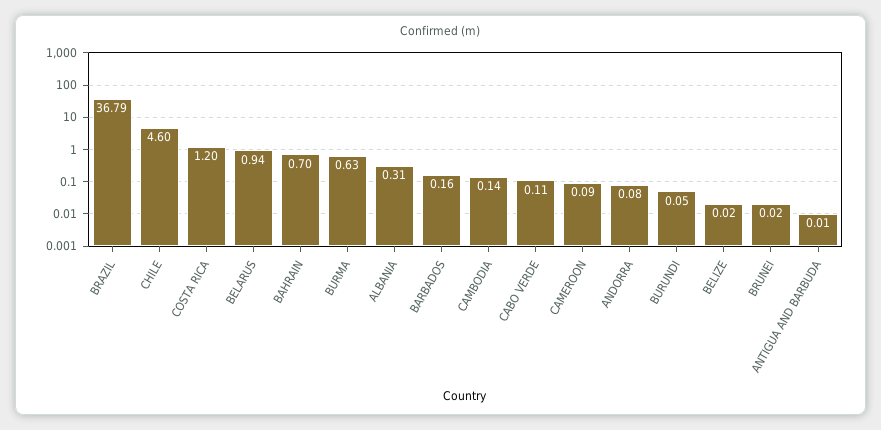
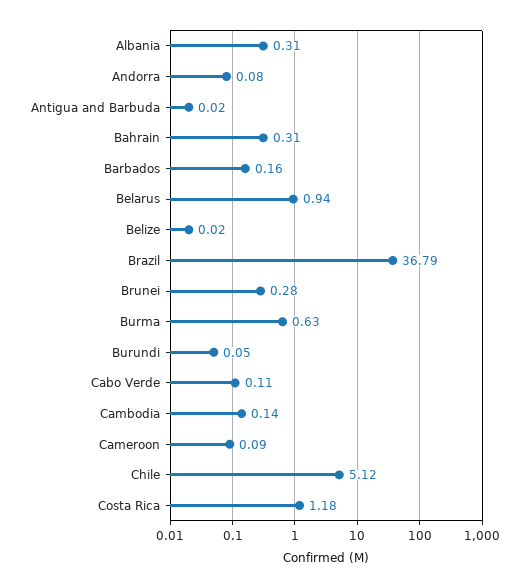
CHILE: 4.6 -> 5.12
COSTA RICA: 1.2 -> 1.18
BAHRAIN: 0.7 -> 0.31
BRUNEI: 0.02 -> 0.28
ANTIGUA AND BARBUDA: 0.01 -> 0.02

